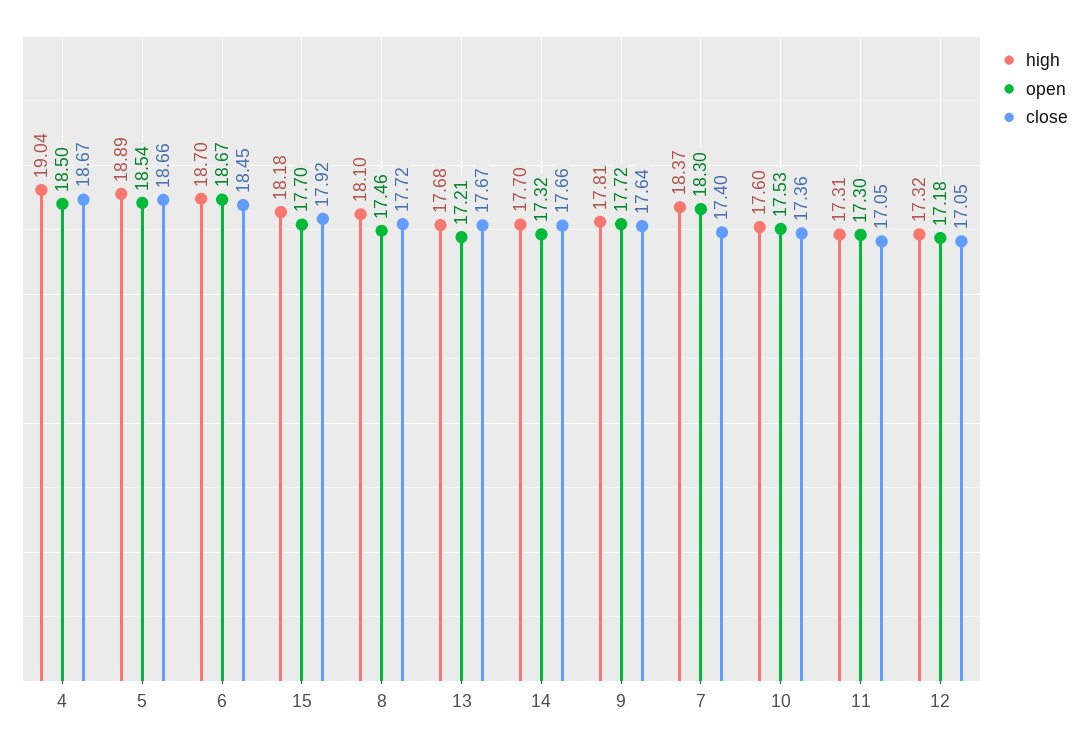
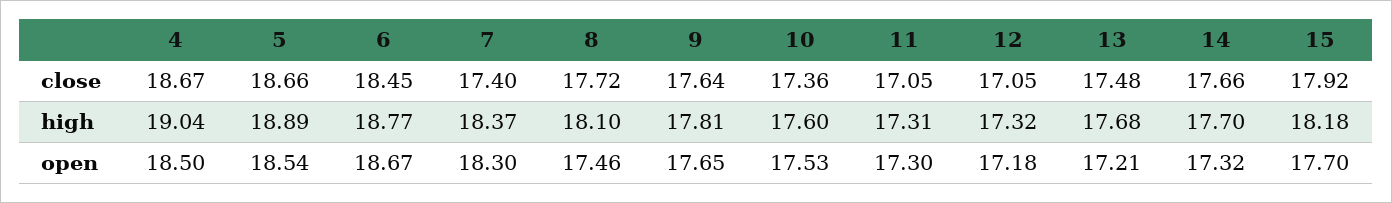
high, 6: 18.7 -> 18.77
close, 13: 17.67 -> 17.48
open, 9: 17.72 -> 17.65

